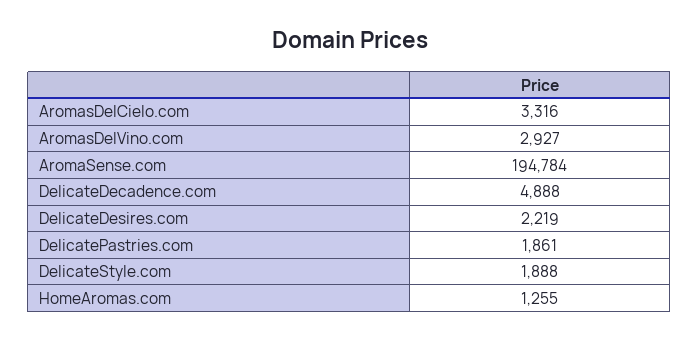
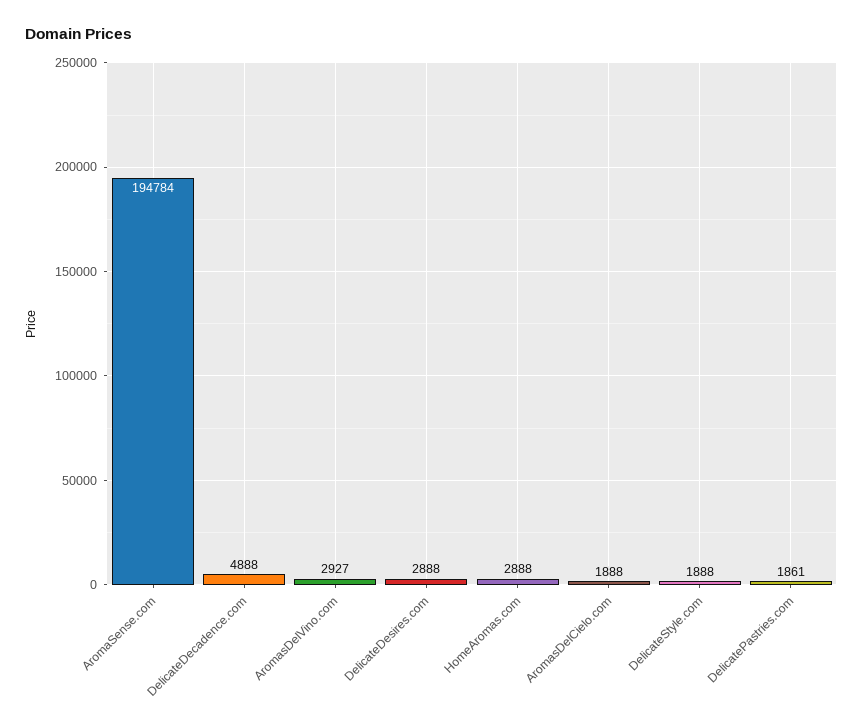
AromasDelCielo.com: 3316 -> 1888
DelicateDesires.com: 2219 -> 2888
HomeAromas.com: 1255 -> 2888

